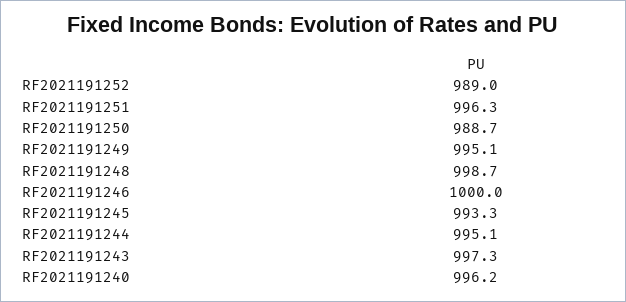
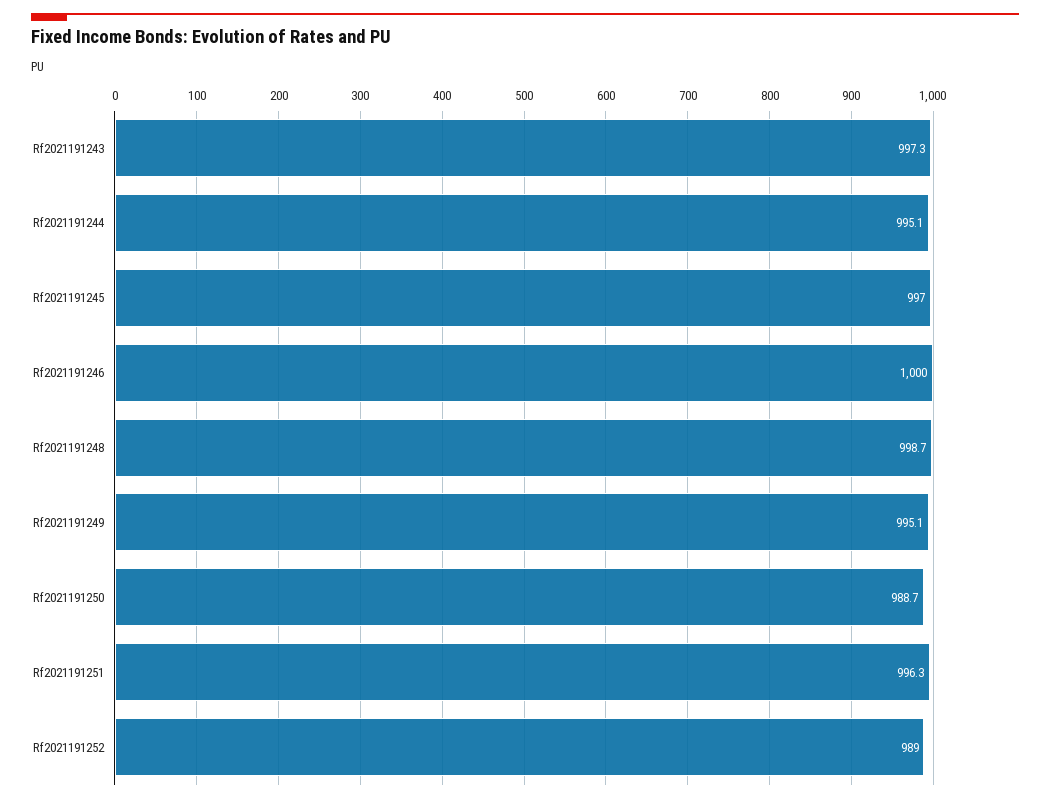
RF2021191245: 993.3 -> 997
RF2021191240: 996.2 -> none

